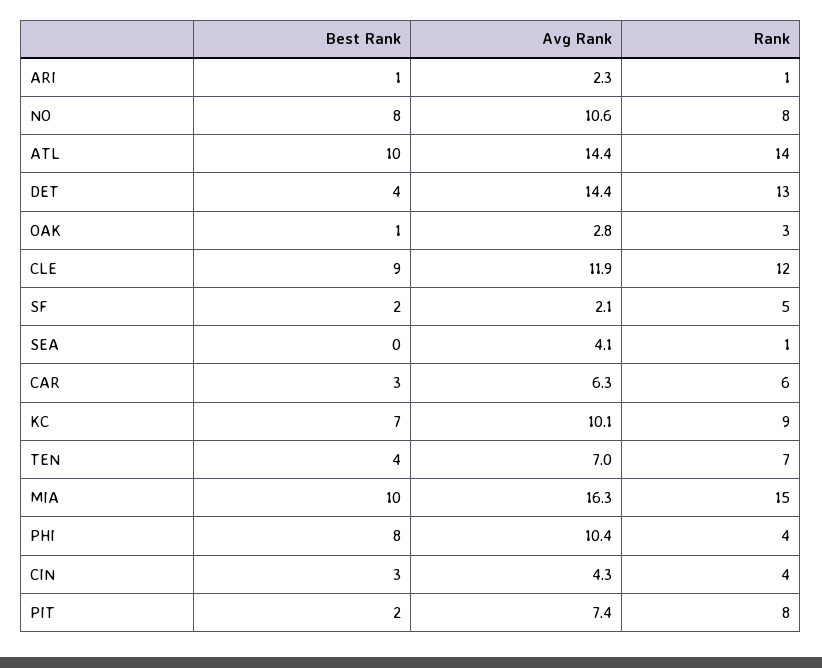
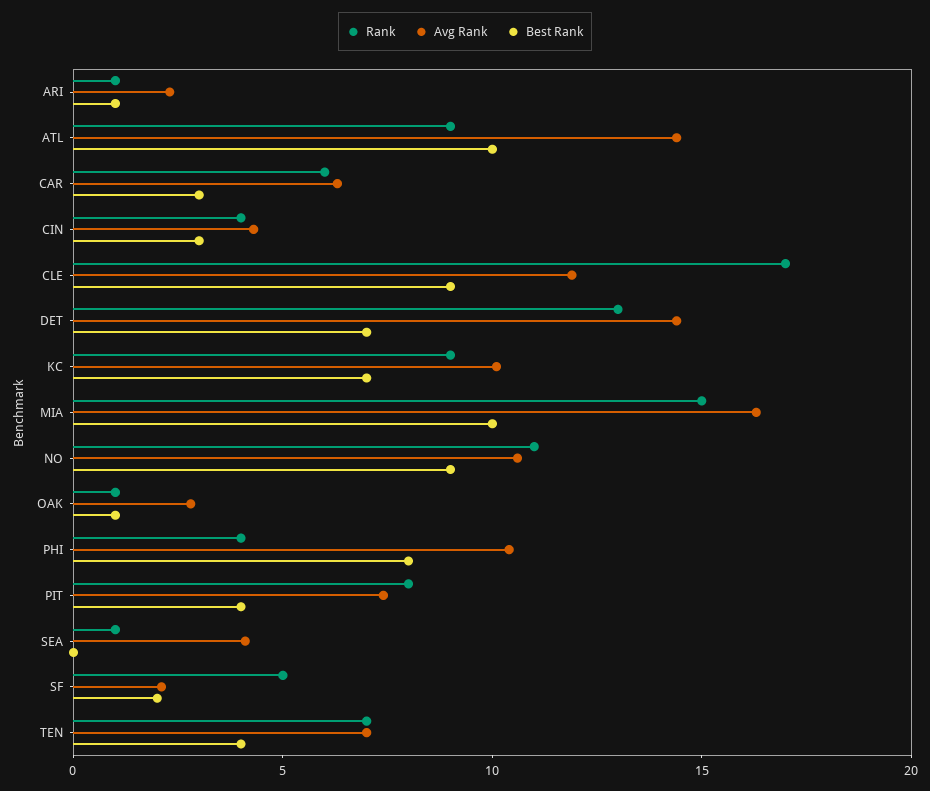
Best Rank, NO: 8 -> 9
Rank, NO: 8 -> 11
Rank, ATL: 14 -> 9
Best Rank, DET: 4 -> 7
Rank, OAK: 3 -> 1
Rank, CLE: 12 -> 17
Best Rank, PIT: 2 -> 4

